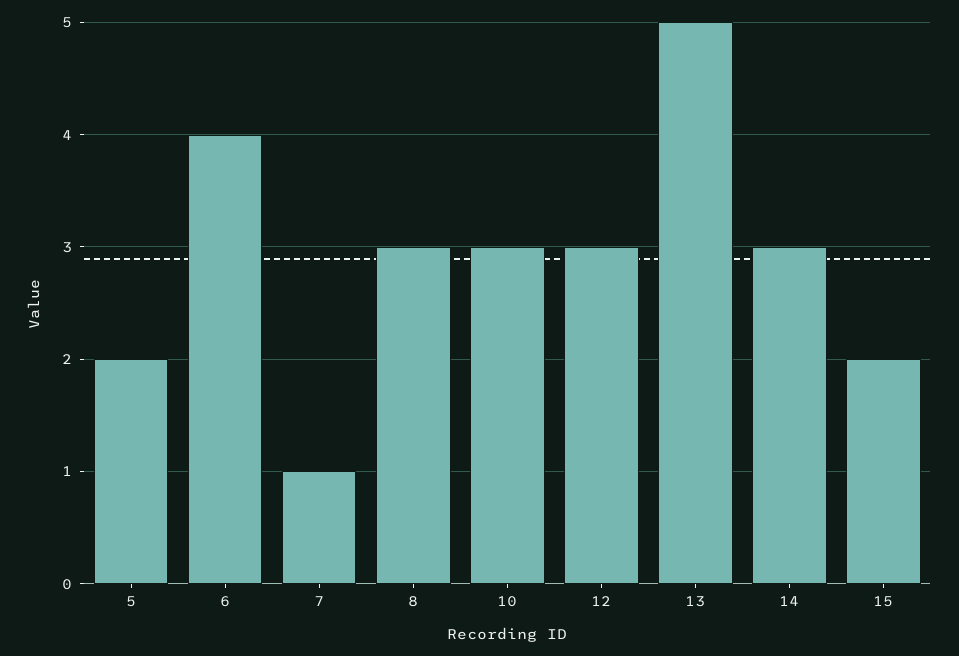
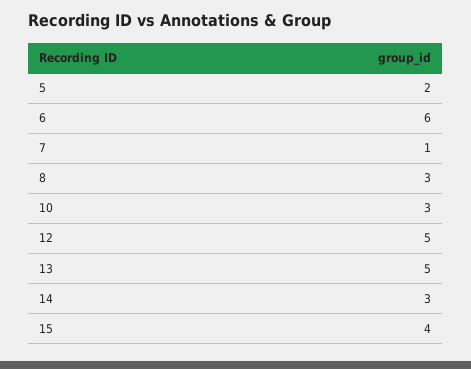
6: 4 -> 6
12: 3 -> 5
15: 2 -> 4

